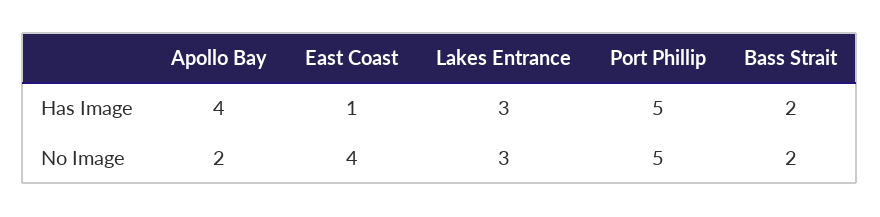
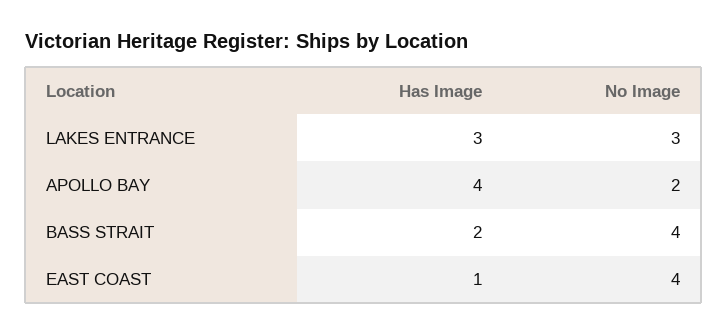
Port Phillip, Has Image: 5 -> none
Port Phillip, No Image: 5 -> none
Bass Strait, No Image: 2 -> 4

